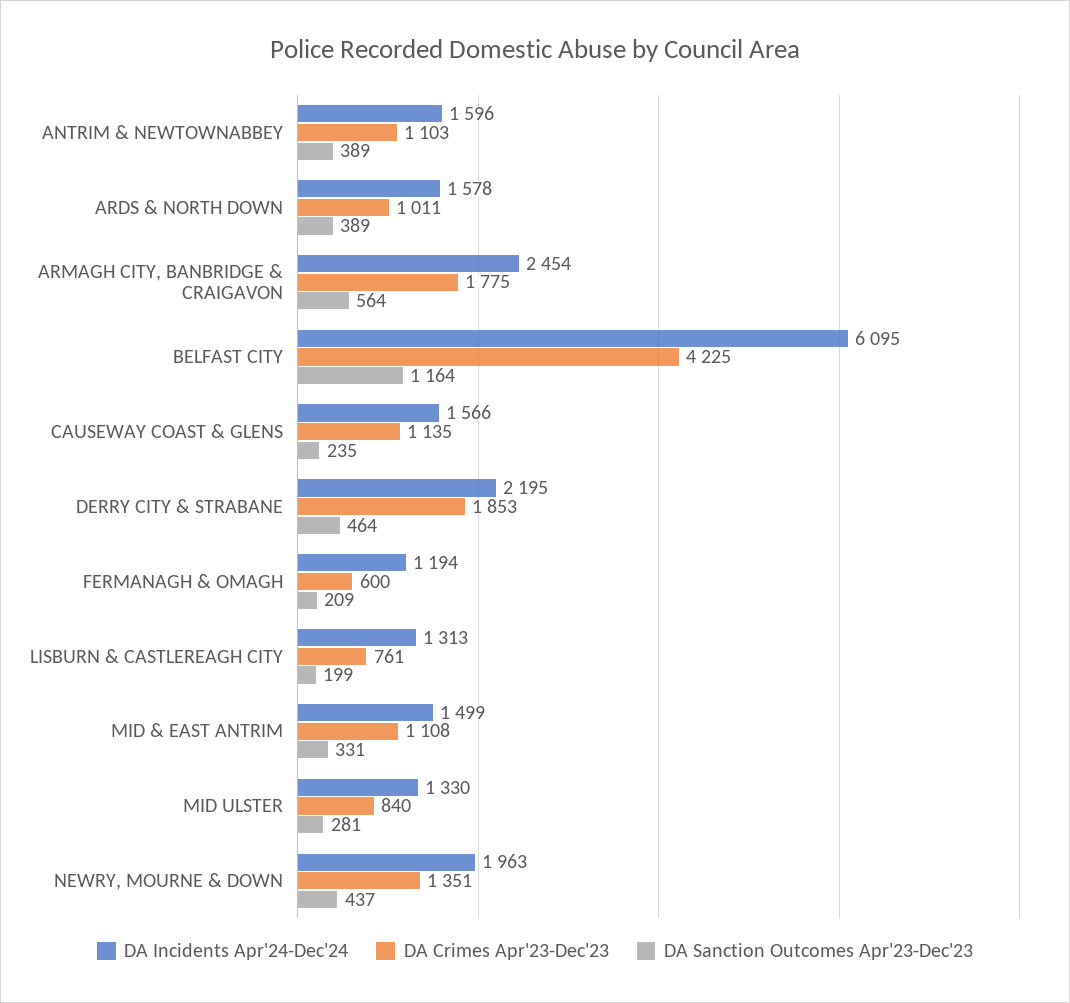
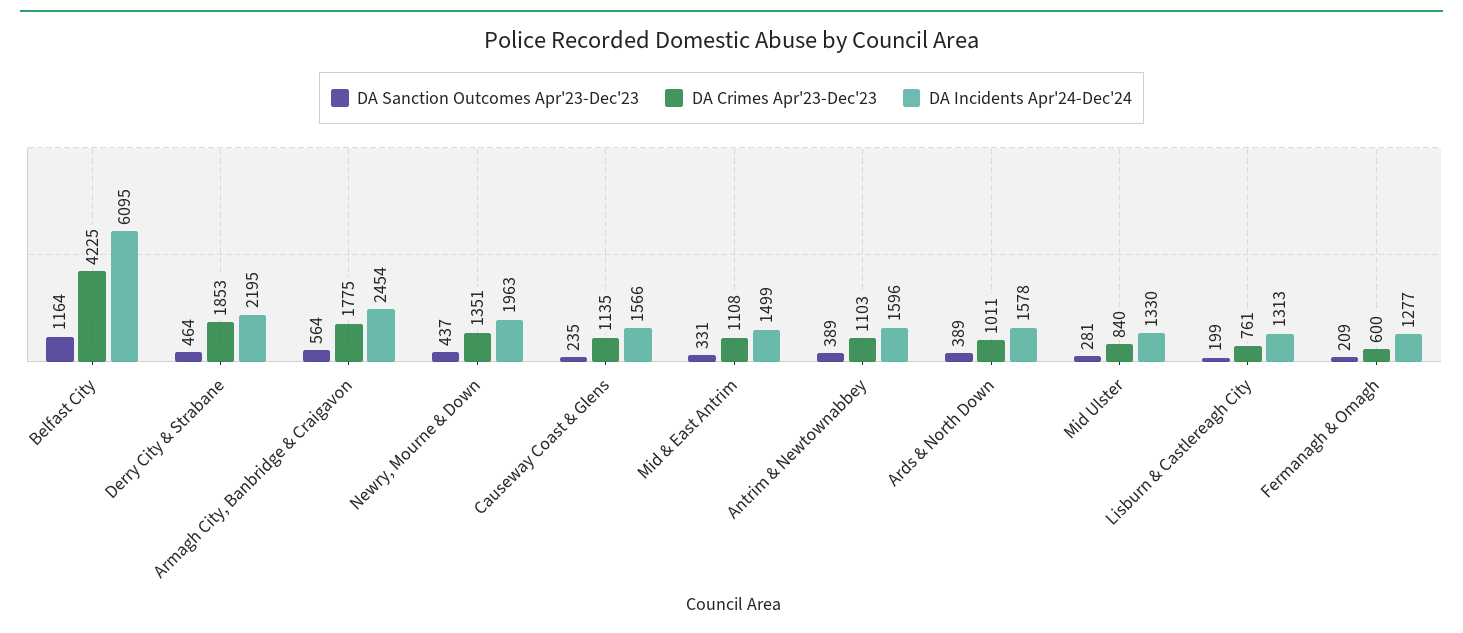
DA Incidents Apr'24-Dec'24, FERMANAGH & OMAGH: 1194 -> 1277

